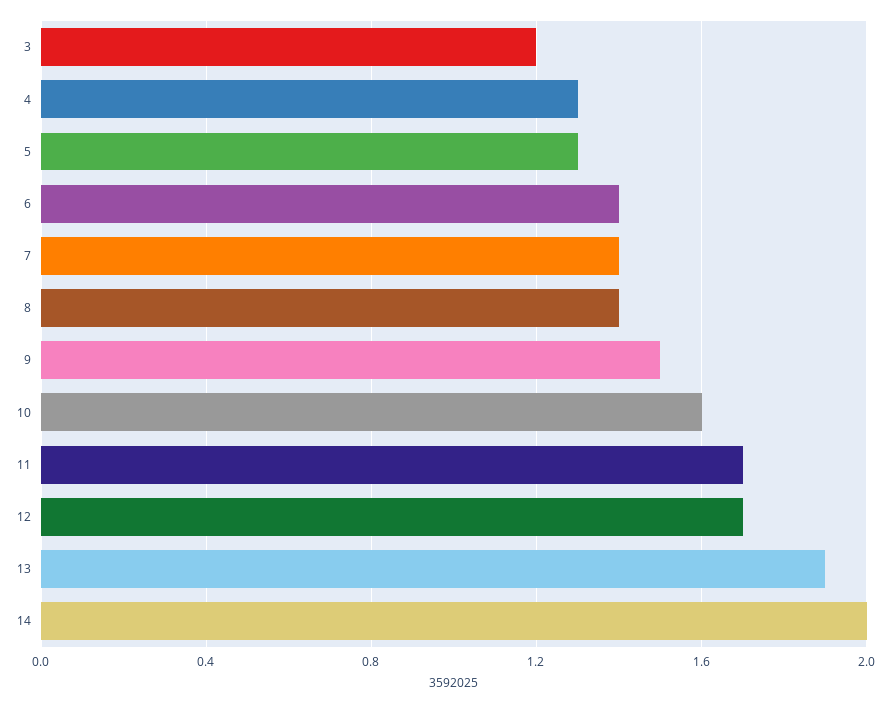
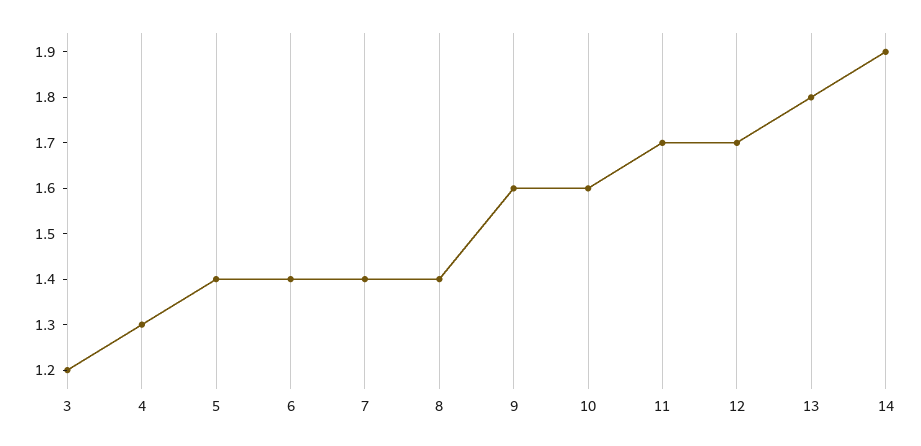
5: 1.3 -> 1.4
9: 1.5 -> 1.6
13: 1.9 -> 1.8
14: 2 -> 1.9

